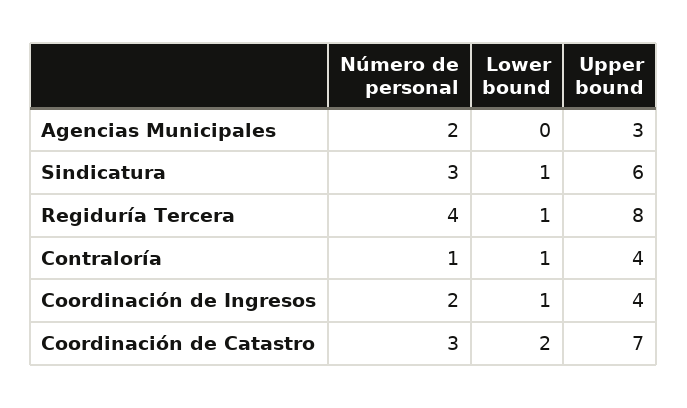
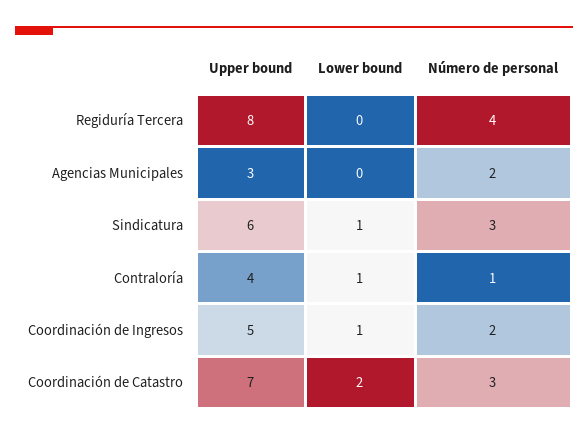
Lower bound, Regiduría Tercera: 1 -> 0
Upper bound, Coordinación de Ingresos: 4 -> 5

